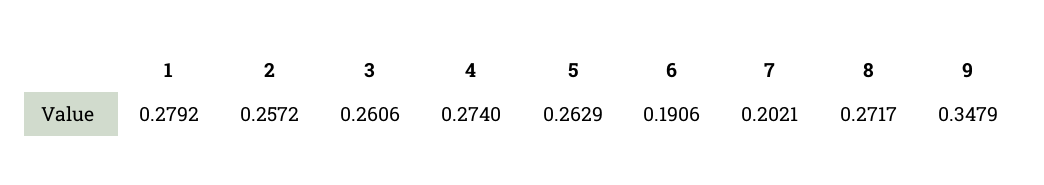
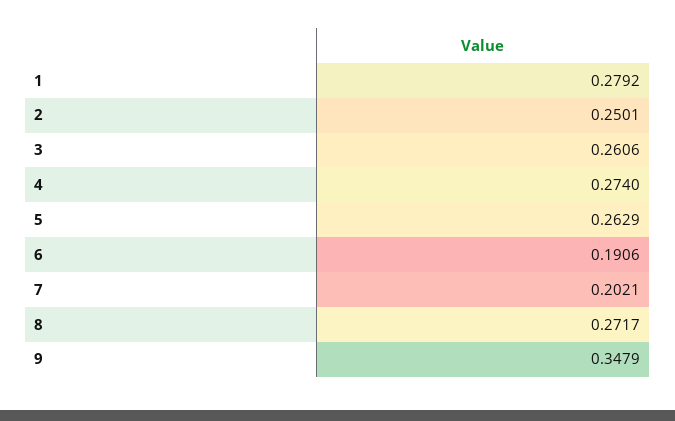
2: 0.2572 -> 0.2501

